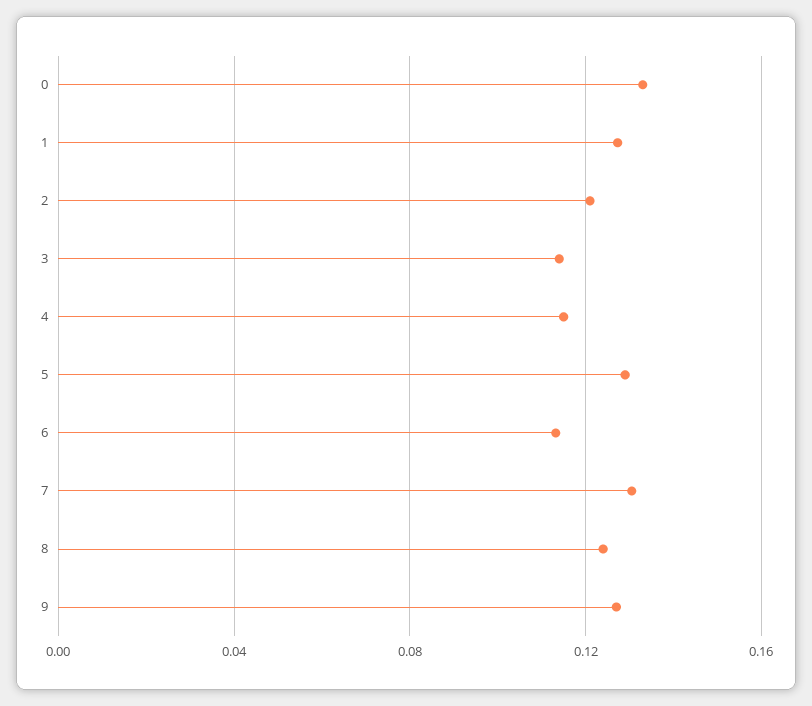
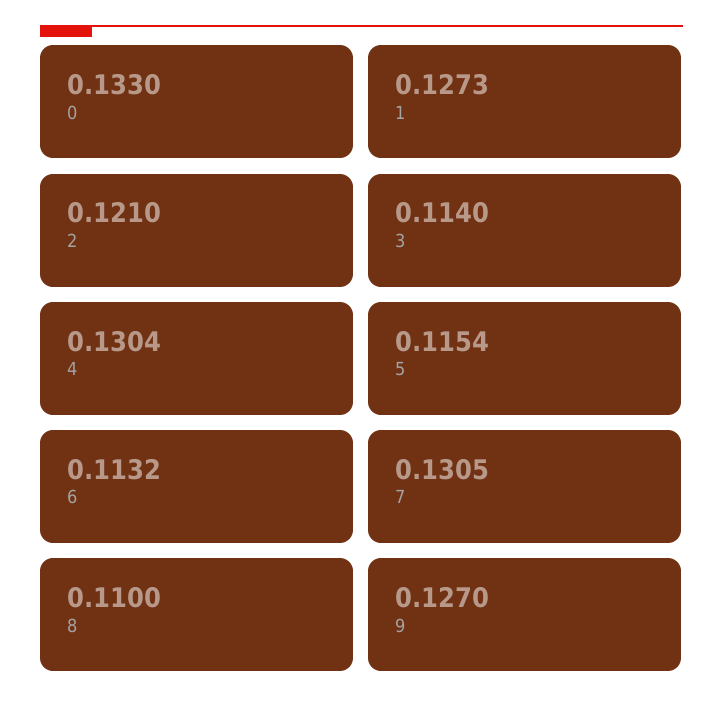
4: 0.115 -> 0.1304
5: 0.13 -> 0.1154
8: 0.125 -> 0.11

